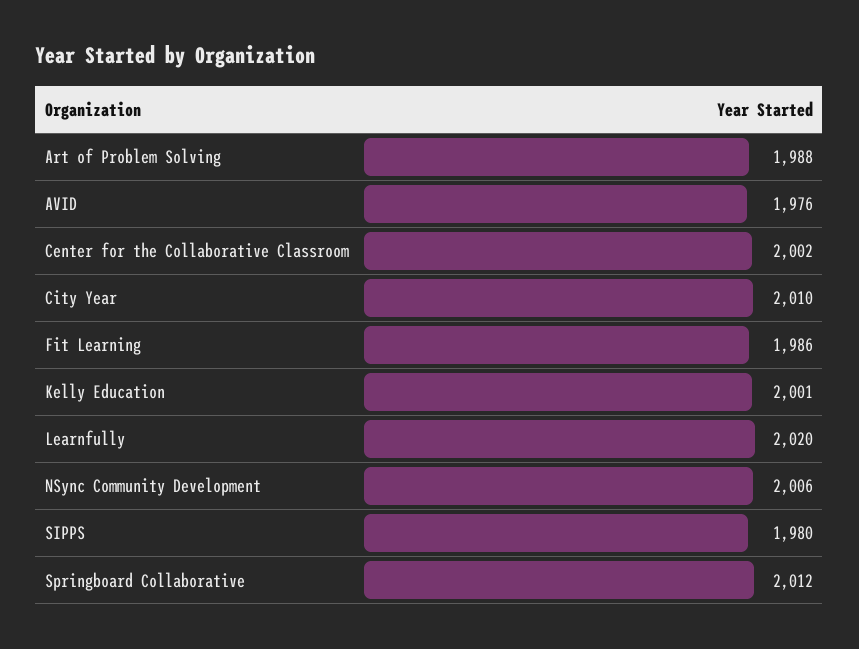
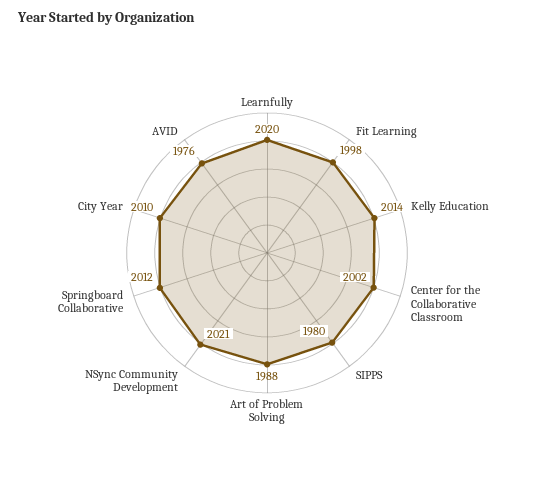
Fit Learning: 1986 -> 1998
Kelly Education: 2001 -> 2014
NSync Community Development: 2006 -> 2021

